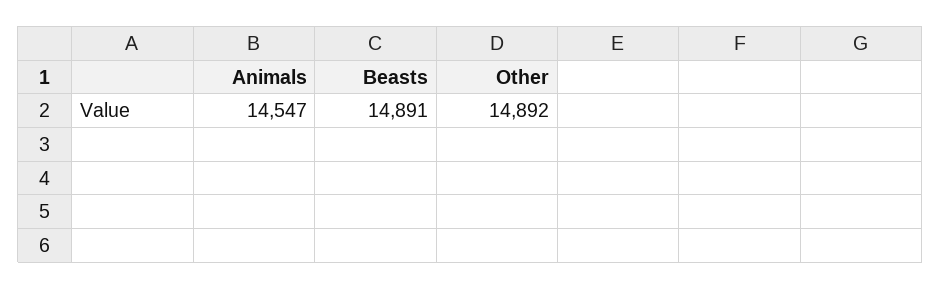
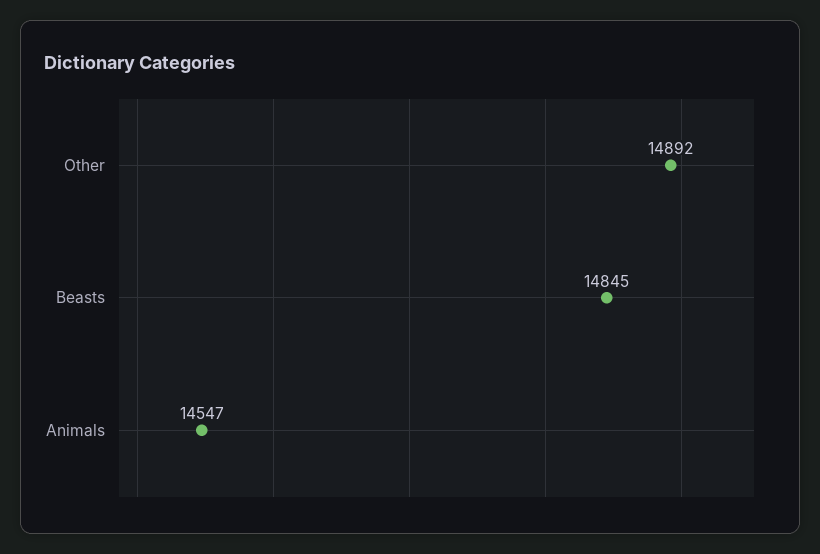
Beasts: 14891 -> 14845

